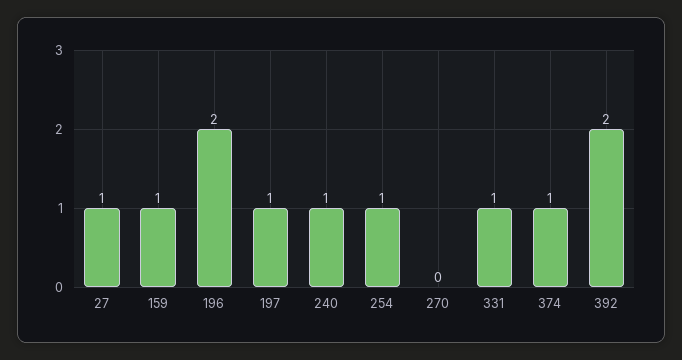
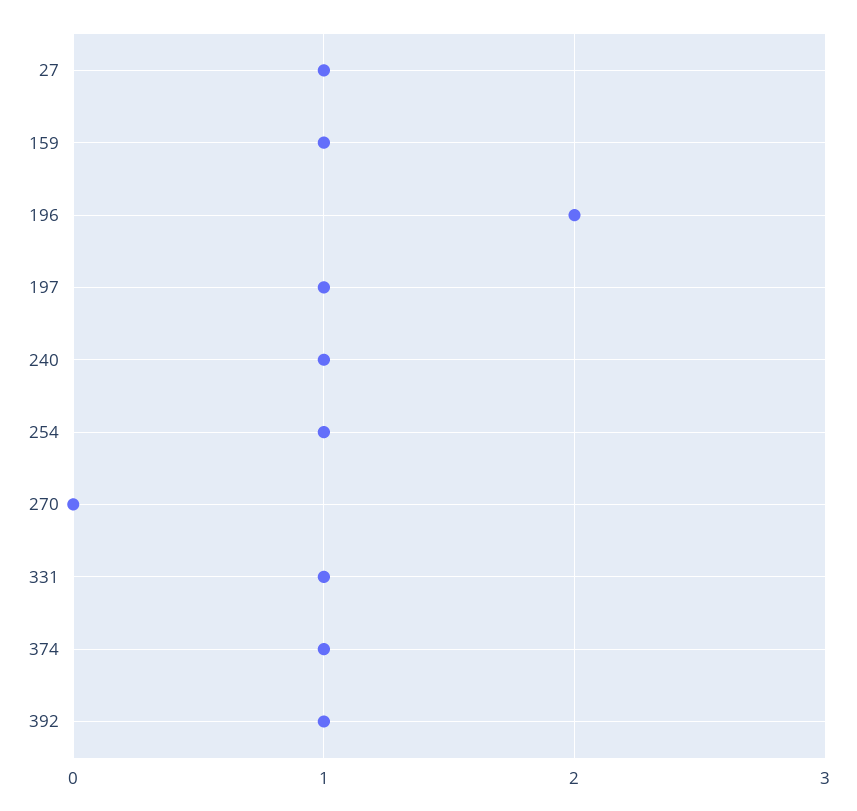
392: 2 -> 1

